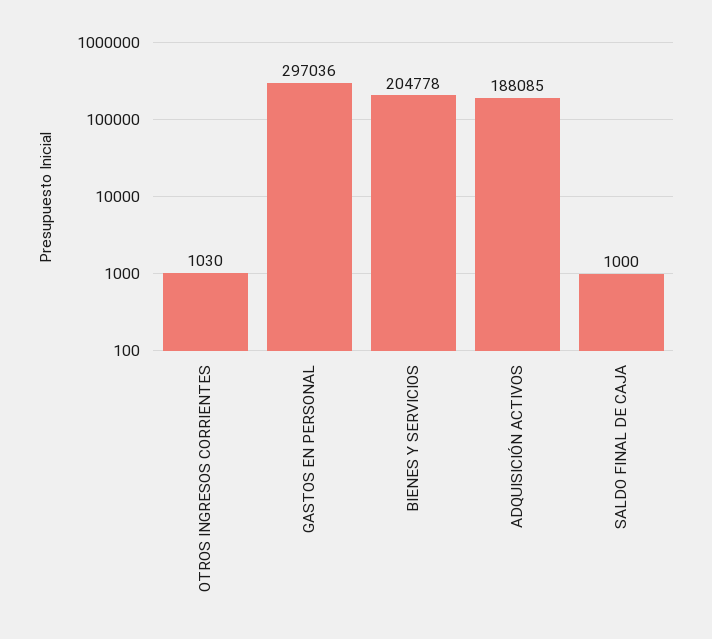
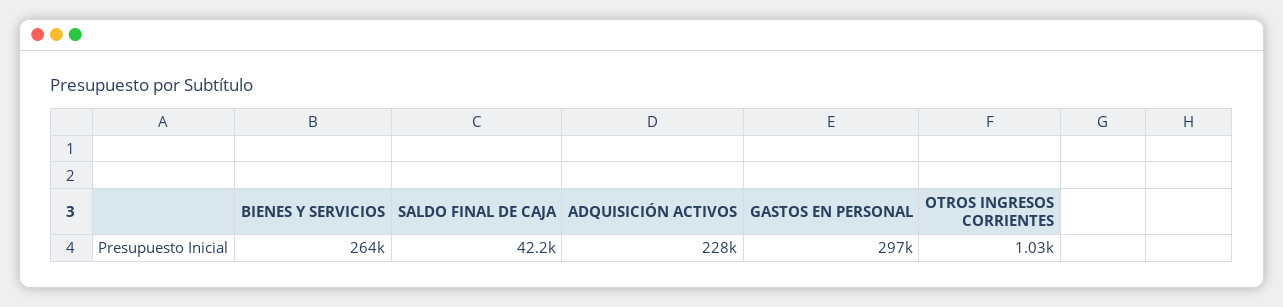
BIENES Y SERVICIOS: 204778 -> 264000
ADQUISICIÓN ACTIVOS: 188085 -> 228000
SALDO FINAL DE CAJA: 1000 -> 42200

